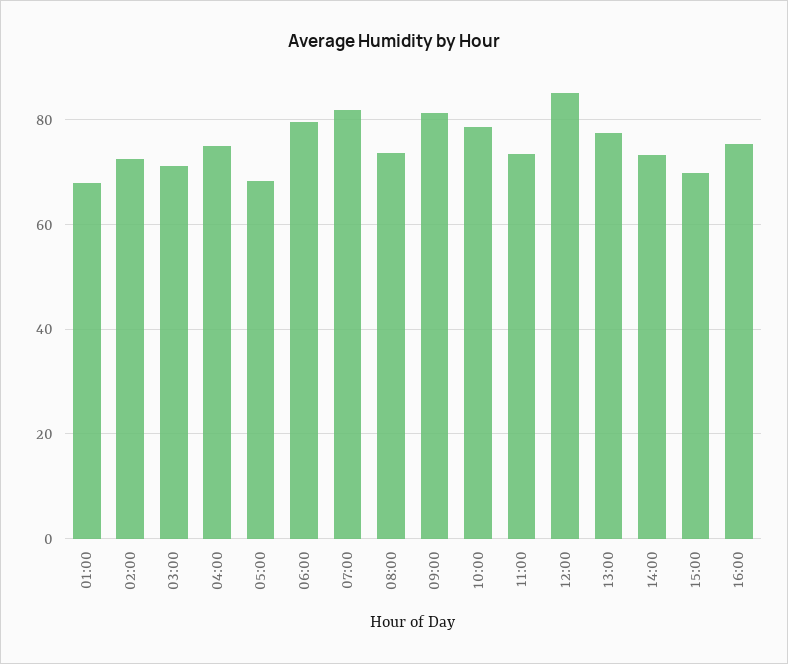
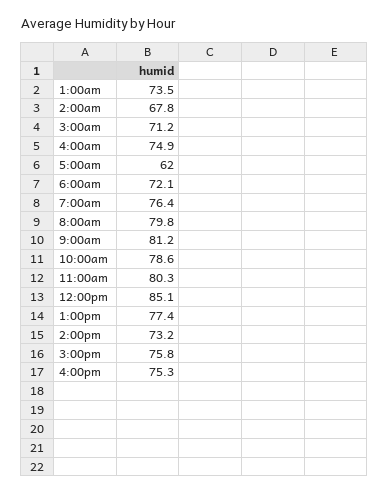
01:00: 68 -> 73.5
02:00: 72 -> 67.8
05:00: 68 -> 62
06:00: 80 -> 72.1
07:00: 82 -> 76.4
08:00: 74 -> 79.8
11:00: 74 -> 80.3
15:00: 70 -> 75.8

